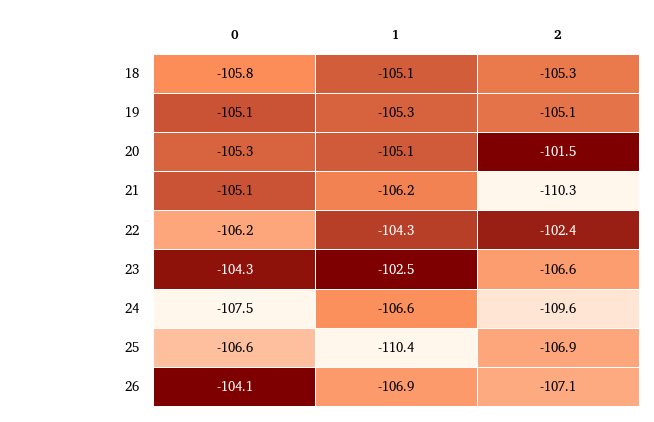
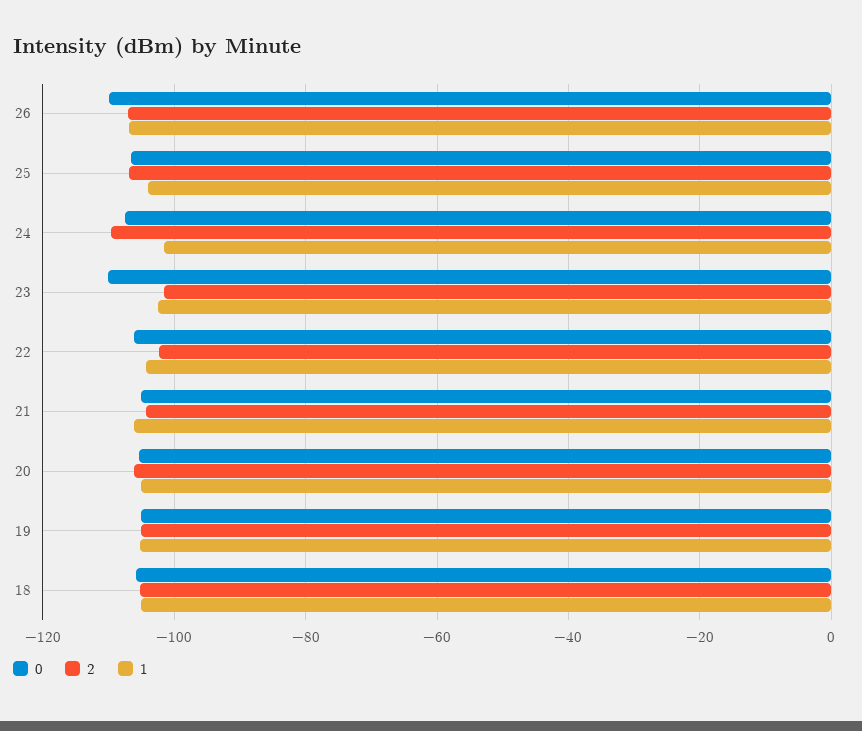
2, 20: -101.5 -> -106
2, 21: -110.3 -> -104
0, 23: -104.3 -> -110
2, 23: -106.6 -> -102
1, 24: -106.6 -> -102
1, 25: -110.4 -> -104
0, 26: -104.1 -> -110

